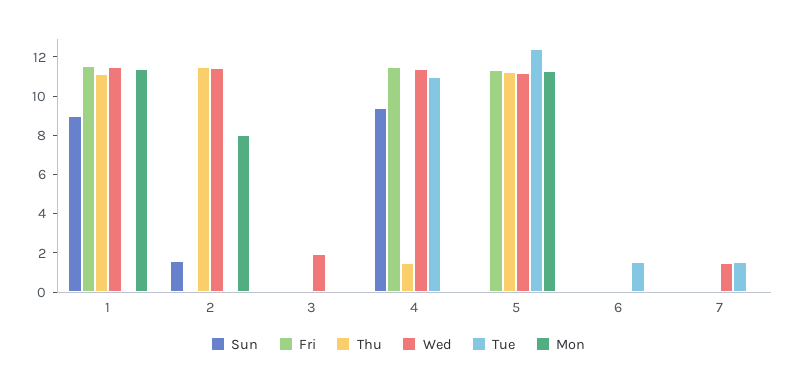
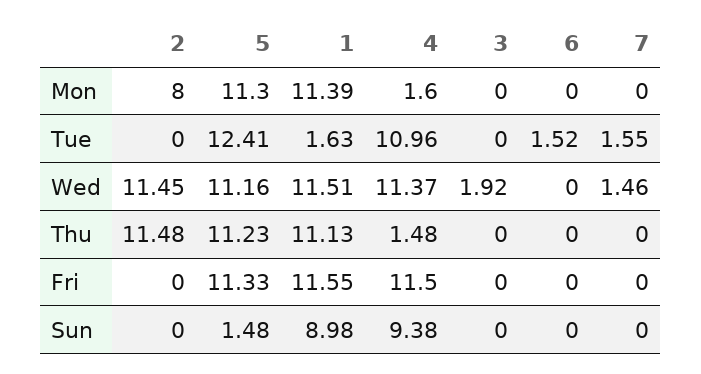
Tue, 1: 0 -> 1.63
Sun, 2: 1.5 -> 0
Mon, 4: 0 -> 1.6
Sun, 5: 0 -> 1.48

